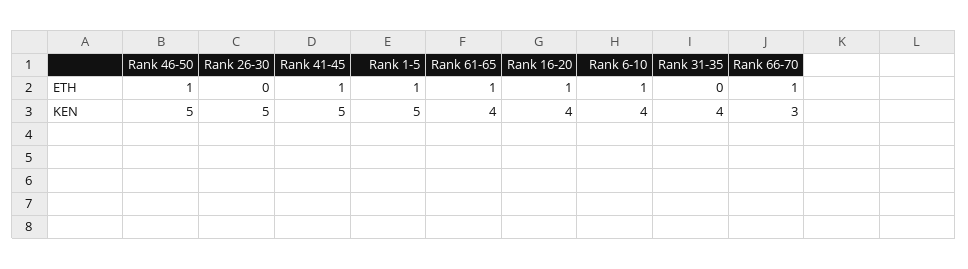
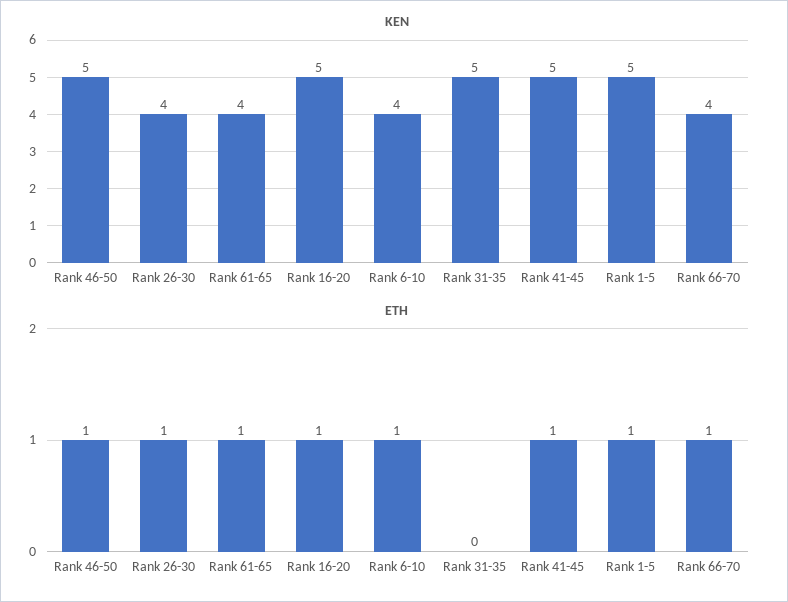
ETH, Rank 26-30: 0 -> 1
KEN, Rank 26-30: 5 -> 4
KEN, Rank 16-20: 4 -> 5
KEN, Rank 31-35: 4 -> 5
KEN, Rank 66-70: 3 -> 4

